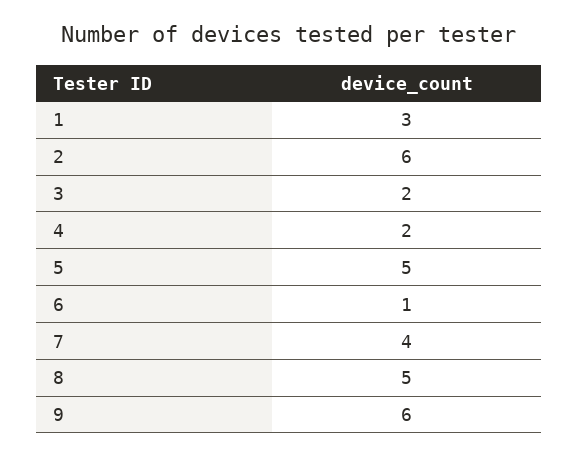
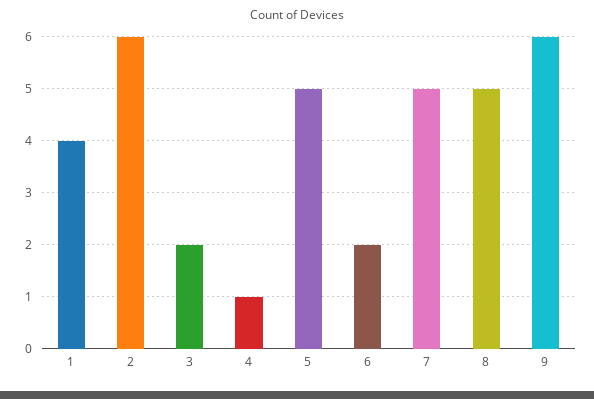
1: 3 -> 4
4: 2 -> 1
6: 1 -> 2
7: 4 -> 5

